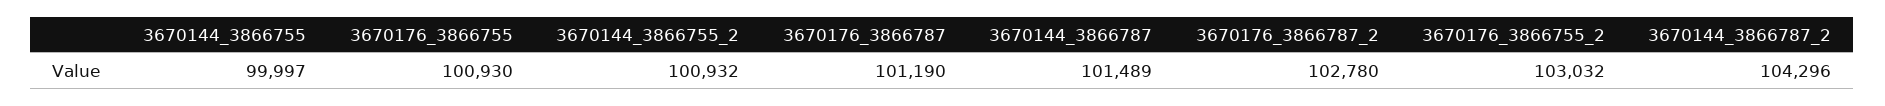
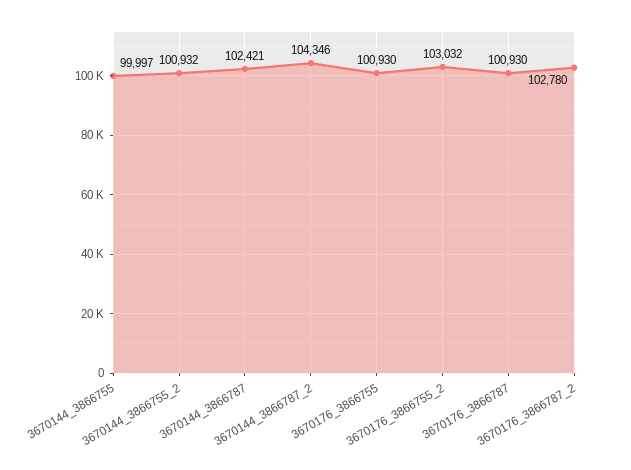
3670176_3866787: 101190 -> 100930
3670144_3866787: 101489 -> 102421
3670144_3866787_2: 104296 -> 104346

